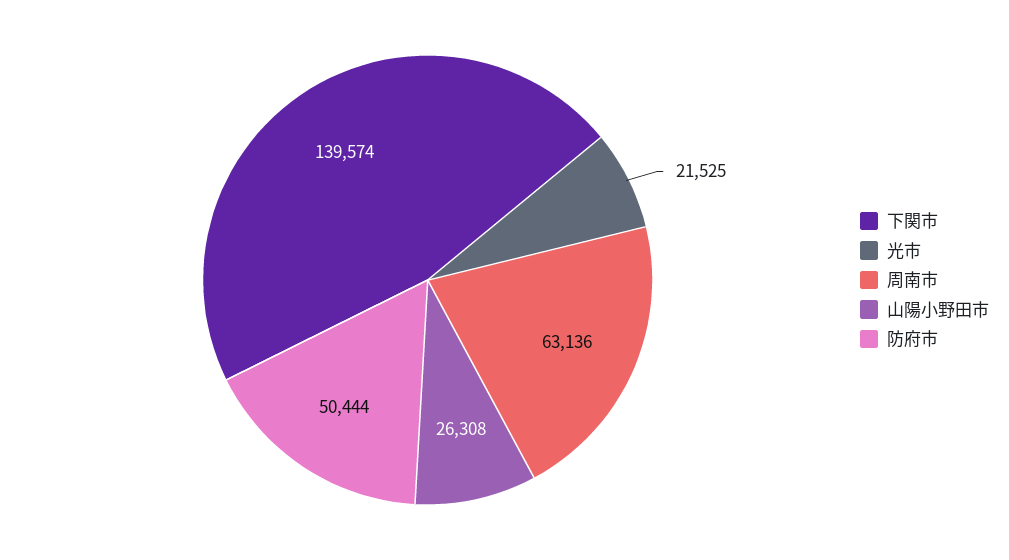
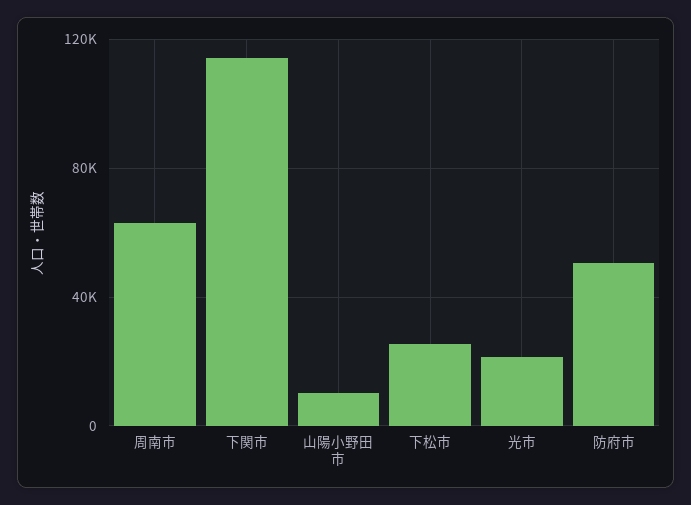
下関市: 139574 -> 115000
山陽小野田市: 26308 -> 10000
下松市: none -> 25000

